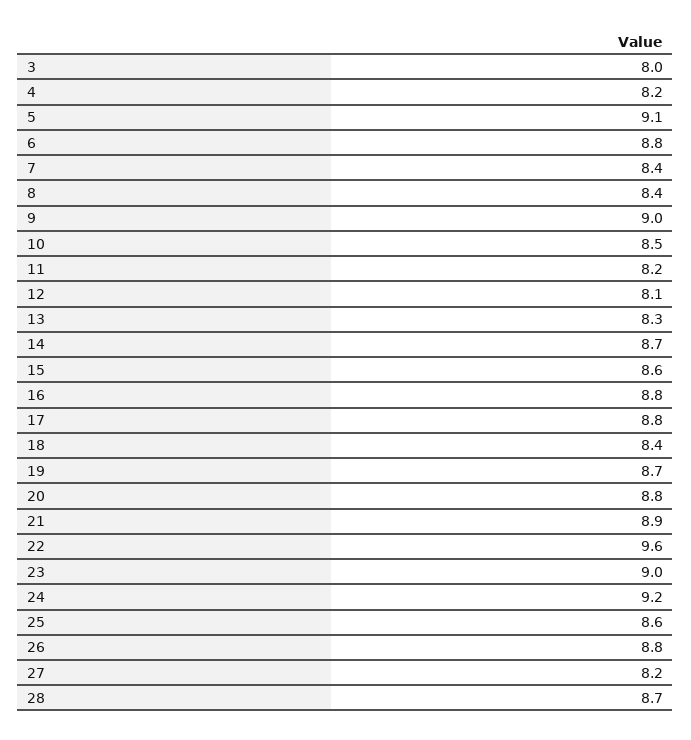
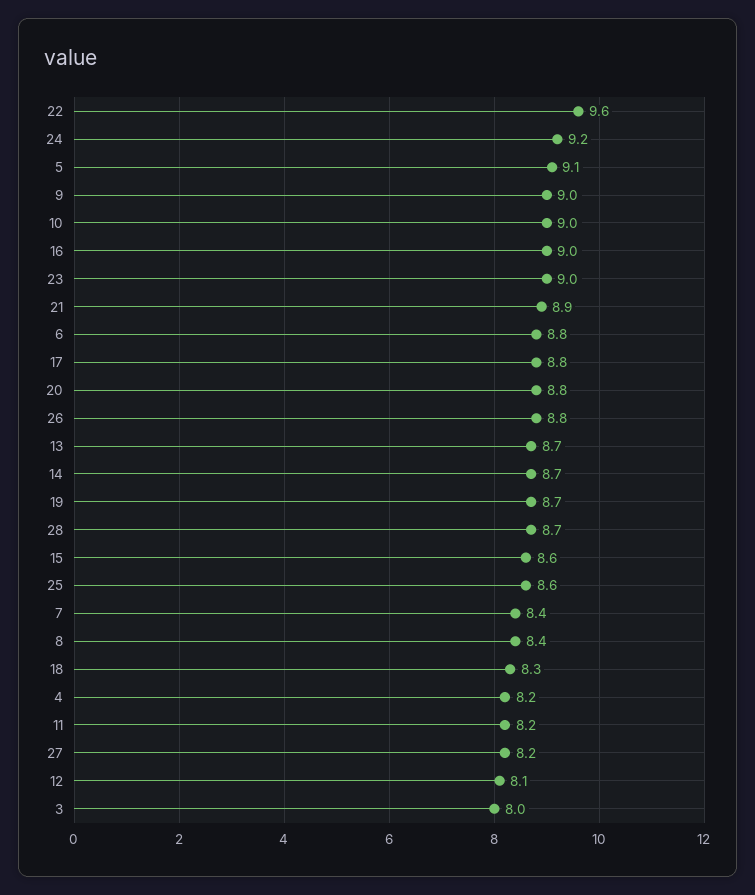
10: 8.5 -> 9
13: 8.3 -> 8.7
16: 8.8 -> 9
18: 8.4 -> 8.3

